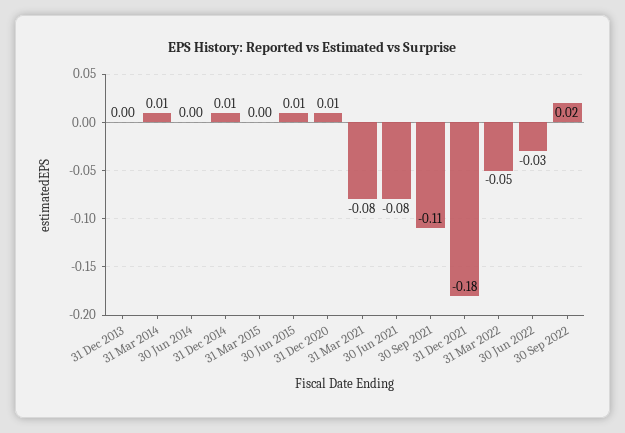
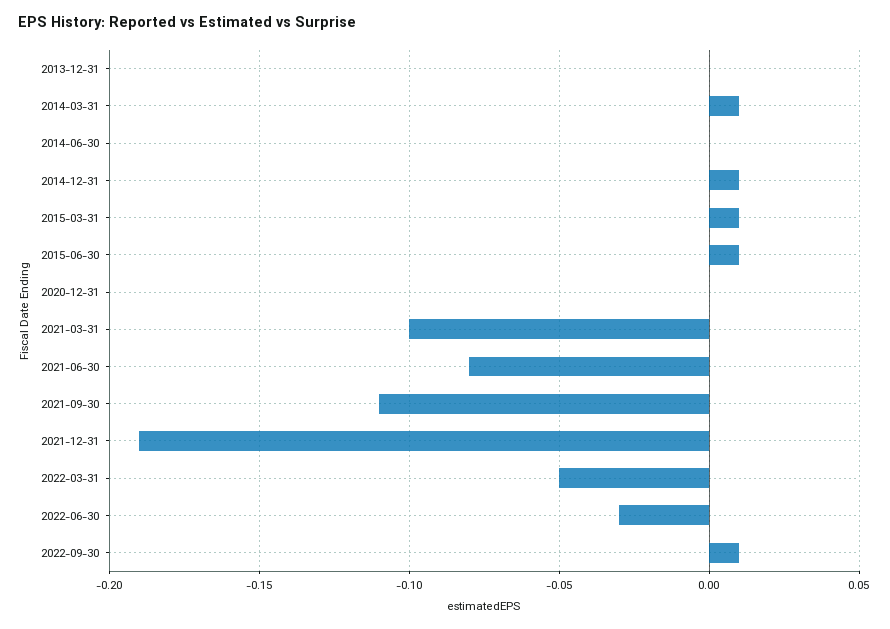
31 Mar 2015: 0 -> 0.01
31 Dec 2020: 0.01 -> 0
31 Mar 2021: -0.08 -> -0.1
31 Dec 2021: -0.18 -> -0.19
30 Sep 2022: 0.02 -> 0.01

